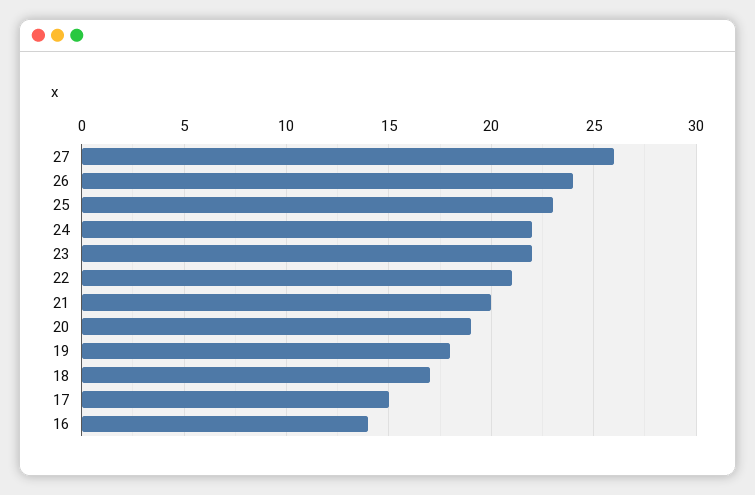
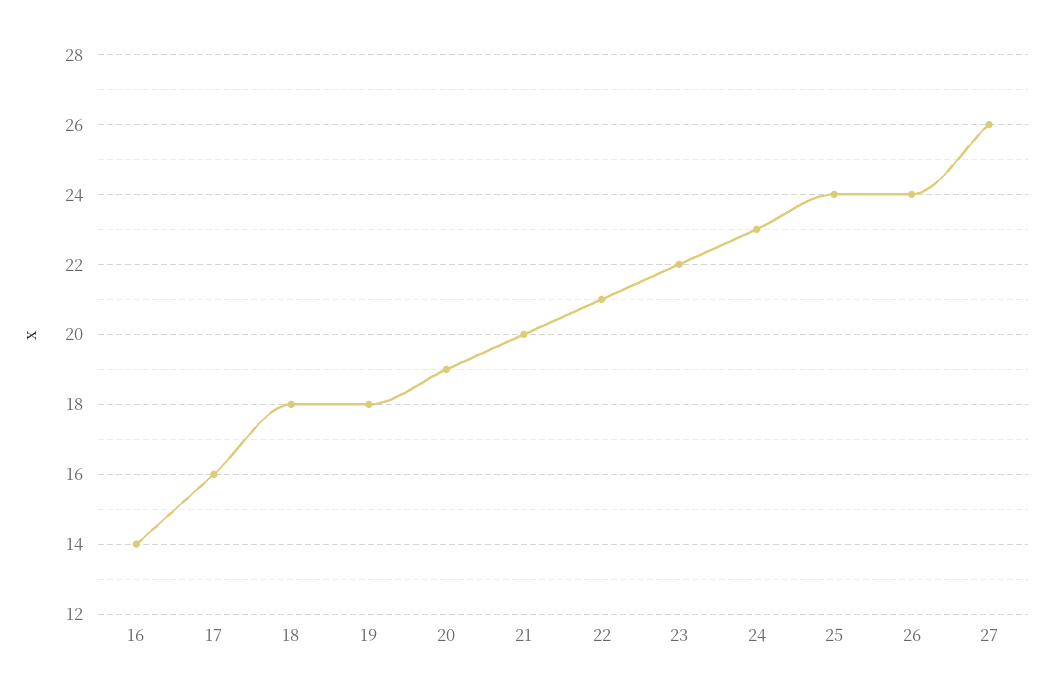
25: 23 -> 24
24: 22 -> 23
18: 17 -> 18
17: 15 -> 16

